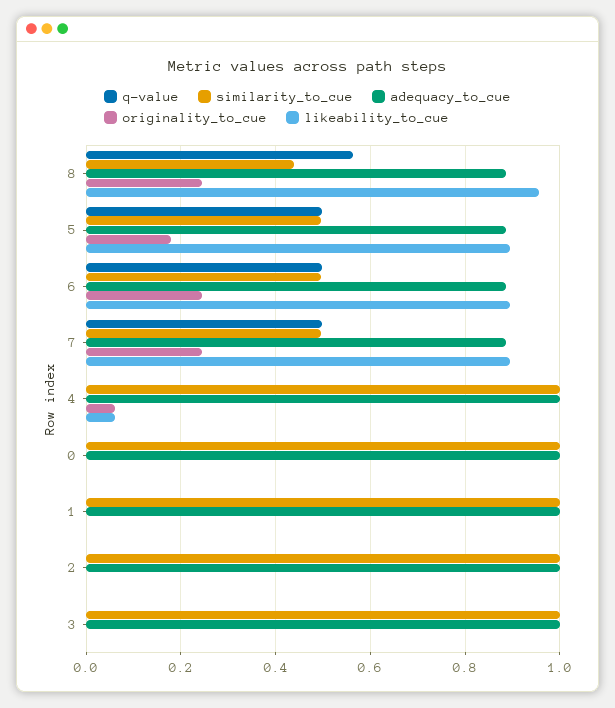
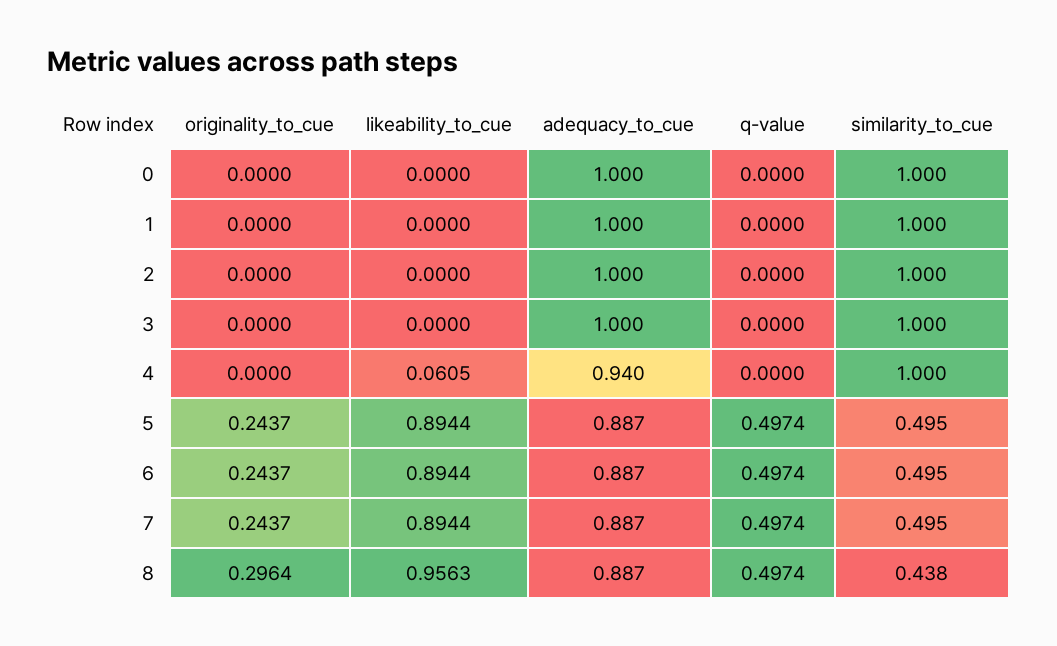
q-value, 8: 0.56 -> 0.4974
originality_to_cue, 8: 0.24 -> 0.2964
originality_to_cue, 5: 0.18 -> 0.2437
adequacy_to_cue, 4: 1 -> 0.94
originality_to_cue, 4: 0.06 -> 0

